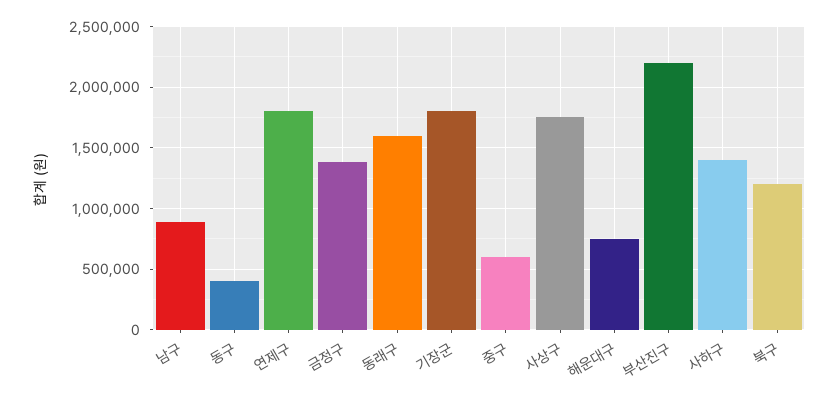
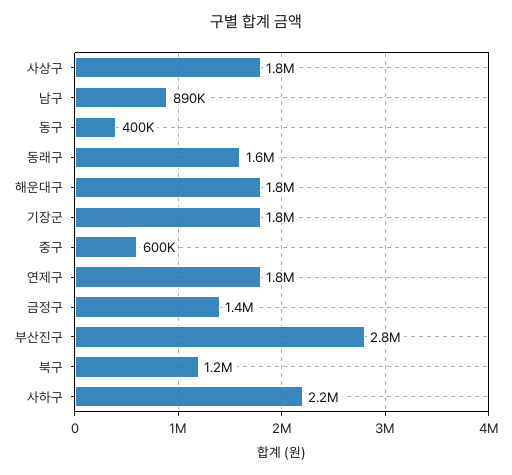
해운대구: 750000 -> 1800000
부산진구: 2200000 -> 2800000
사하구: 1400000 -> 2200000

